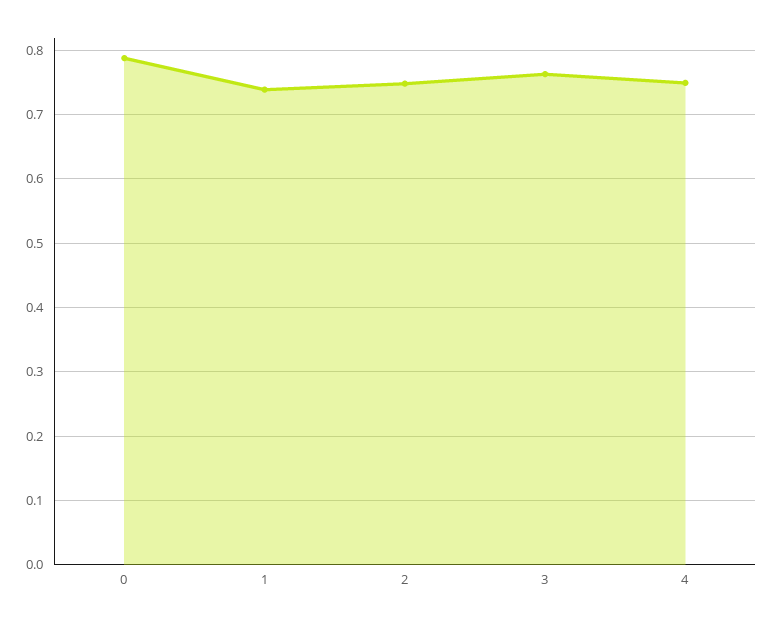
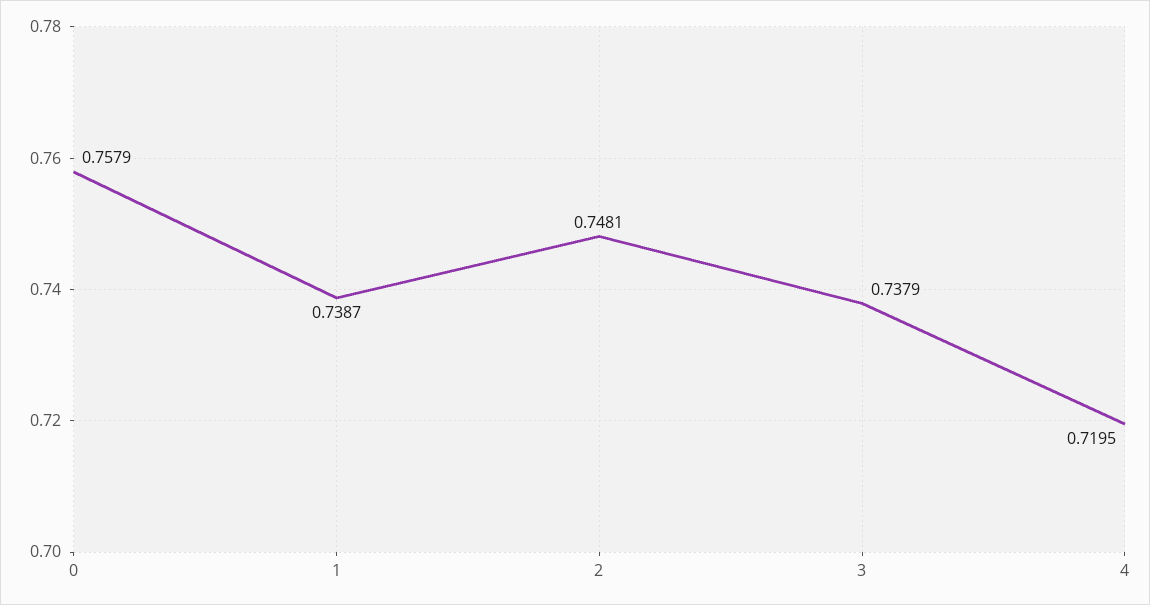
0: 0.79 -> 0.7579
3: 0.76 -> 0.7379
4: 0.75 -> 0.7195

